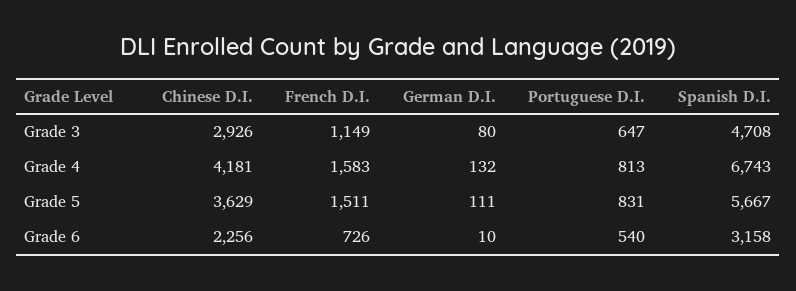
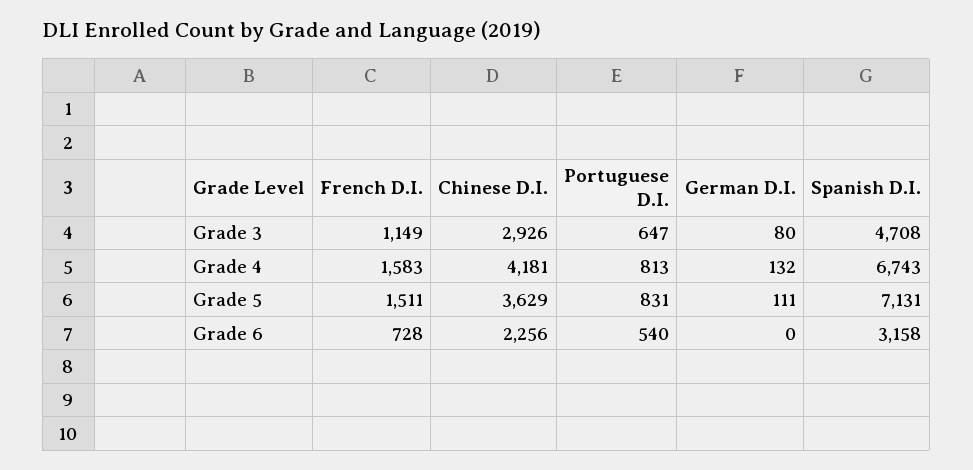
Spanish D.I., Grade 5: 5667 -> 7131
French D.I., Grade 6: 726 -> 728
German D.I., Grade 6: 10 -> 0

